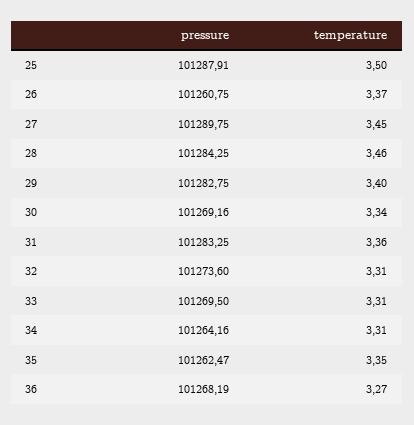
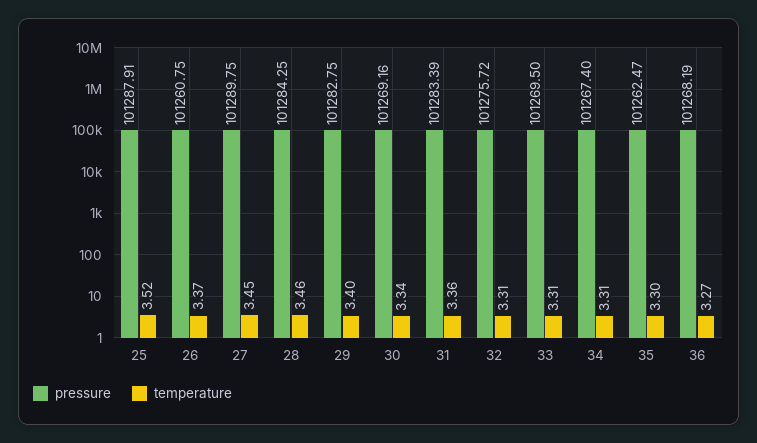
temperature, 25: 3.5 -> 3.52
pressure, 31: 101283.25 -> 101283.39
pressure, 32: 101273.6 -> 101275.72
pressure, 34: 101264.16 -> 101267.4
temperature, 35: 3.35 -> 3.3

